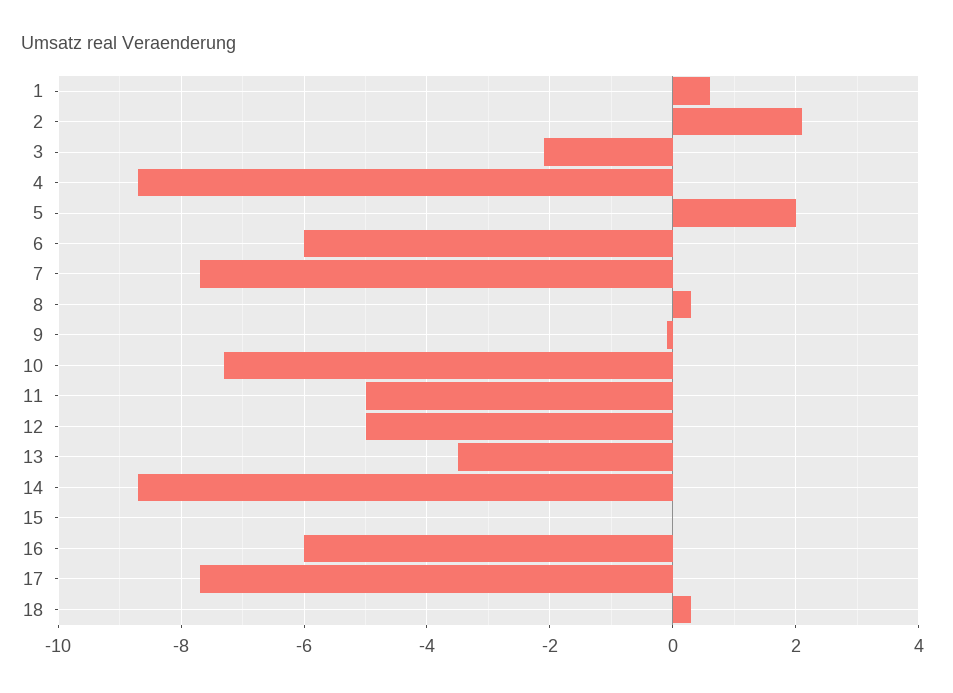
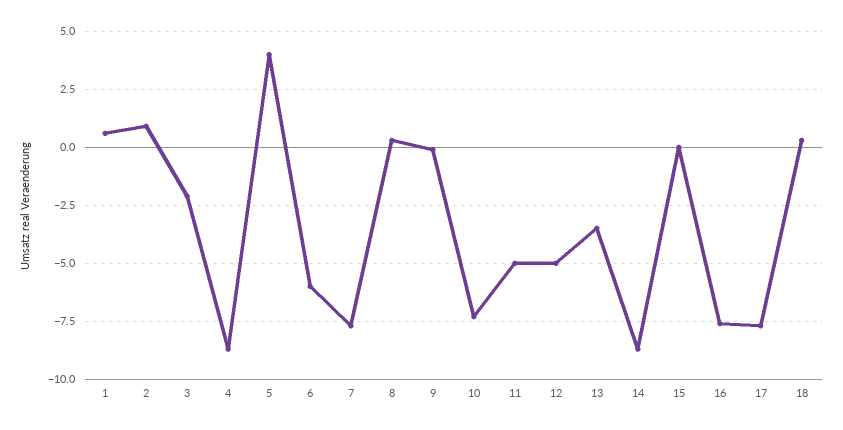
2: 2 -> 1
5: 2 -> 4
16: -6 -> -7.5

